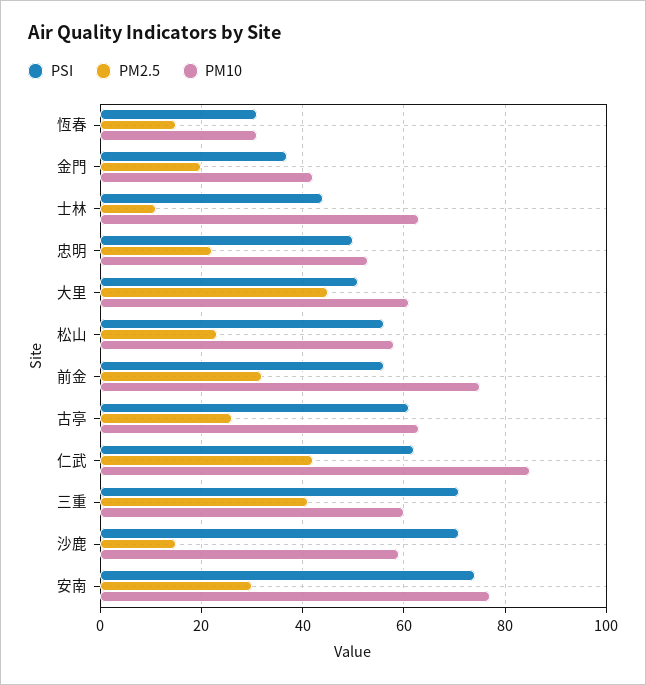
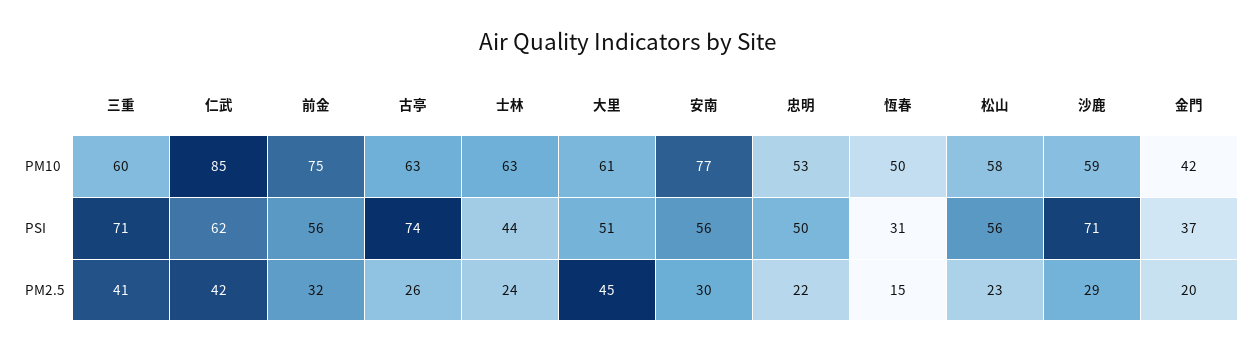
PM10, 恆春: 30 -> 50
PM2.5, 士林: 10 -> 24
PSI, 古亭: 60 -> 74
PM2.5, 沙鹿: 15 -> 29
PSI, 安南: 75 -> 56

